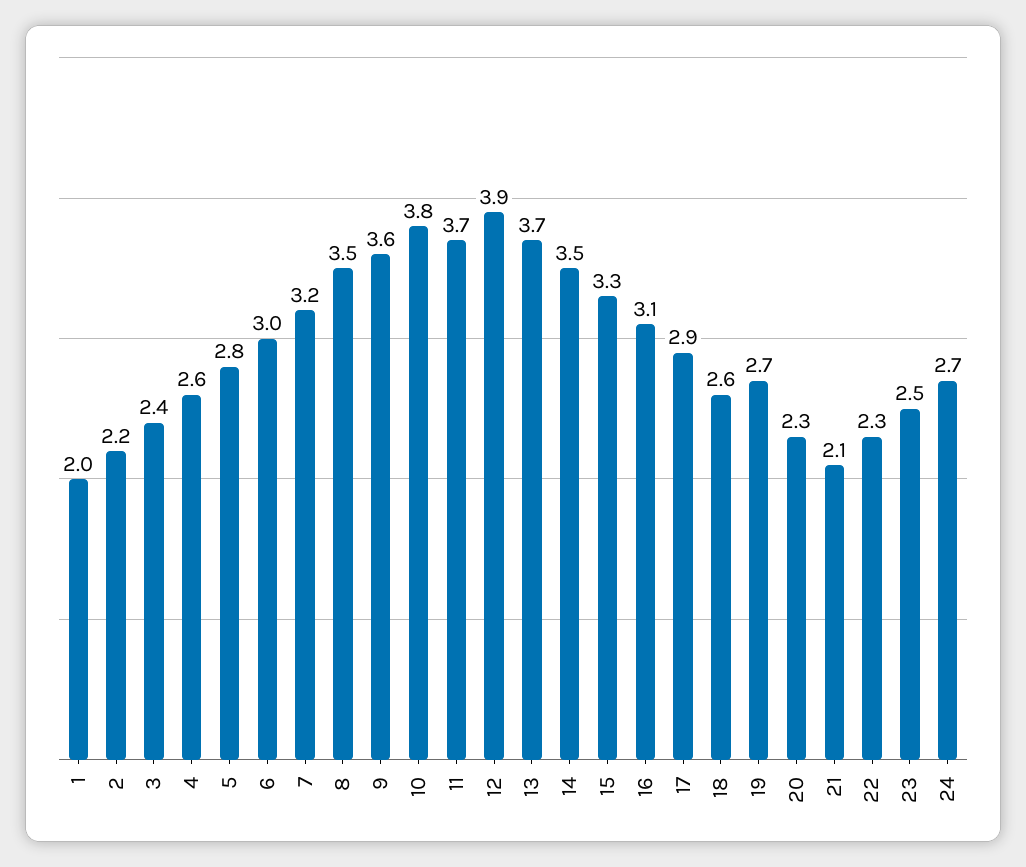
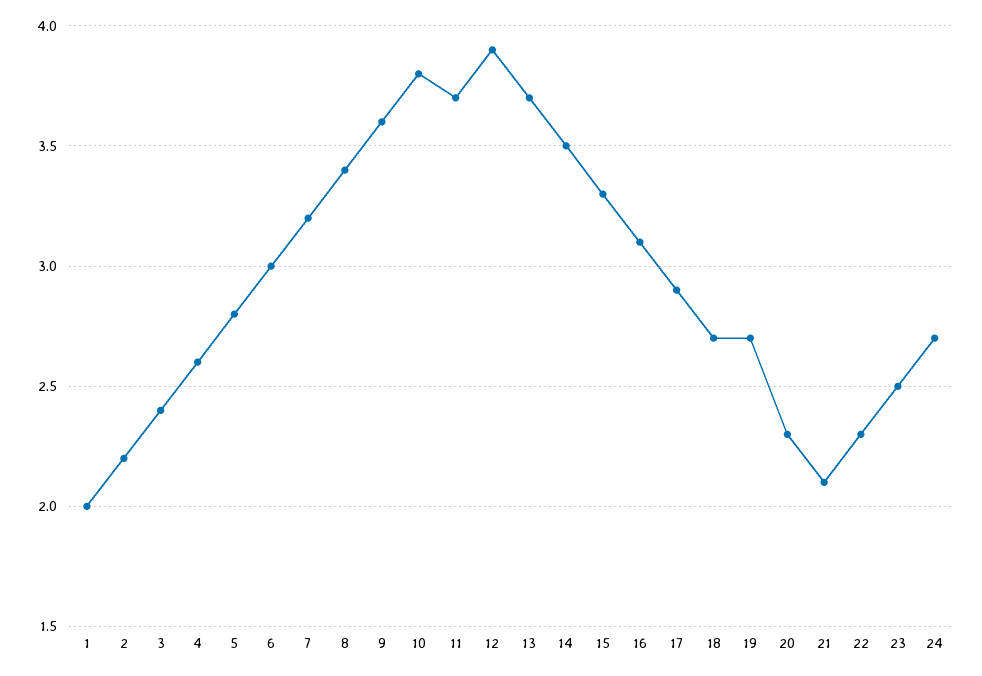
8: 3.5 -> 3.4
18: 2.6 -> 2.7

